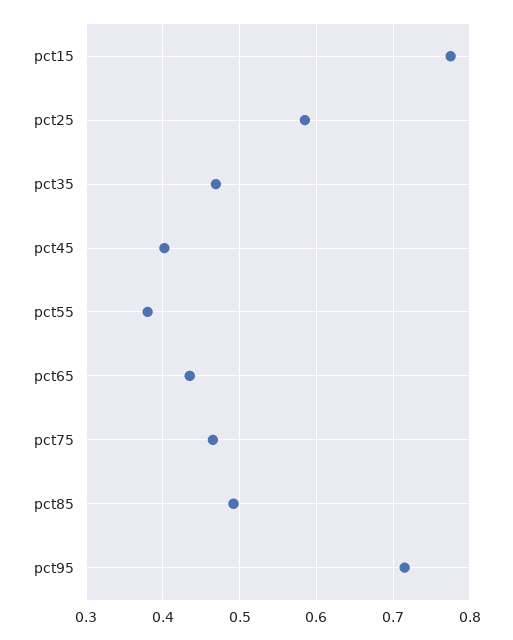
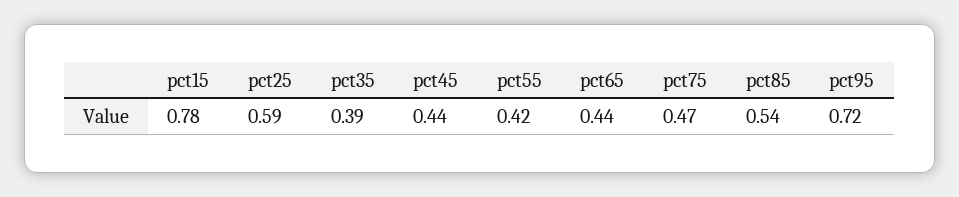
pct35: 0.47 -> 0.39
pct45: 0.4 -> 0.44
pct55: 0.38 -> 0.42
pct85: 0.49 -> 0.54

